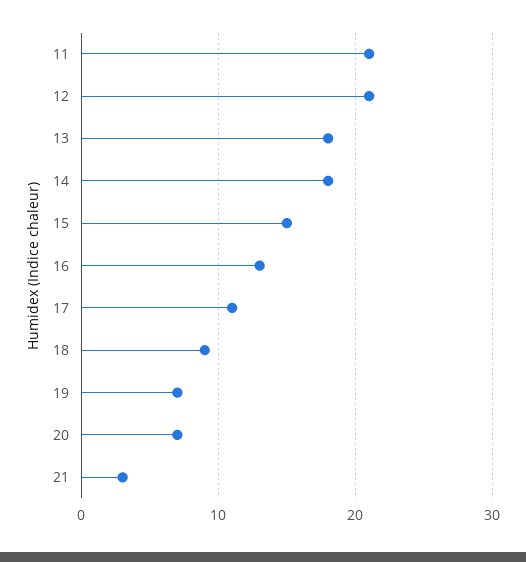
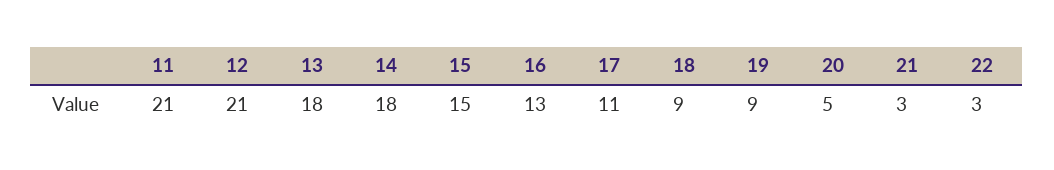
19: 7 -> 9
20: 7 -> 5
22: none -> 3

